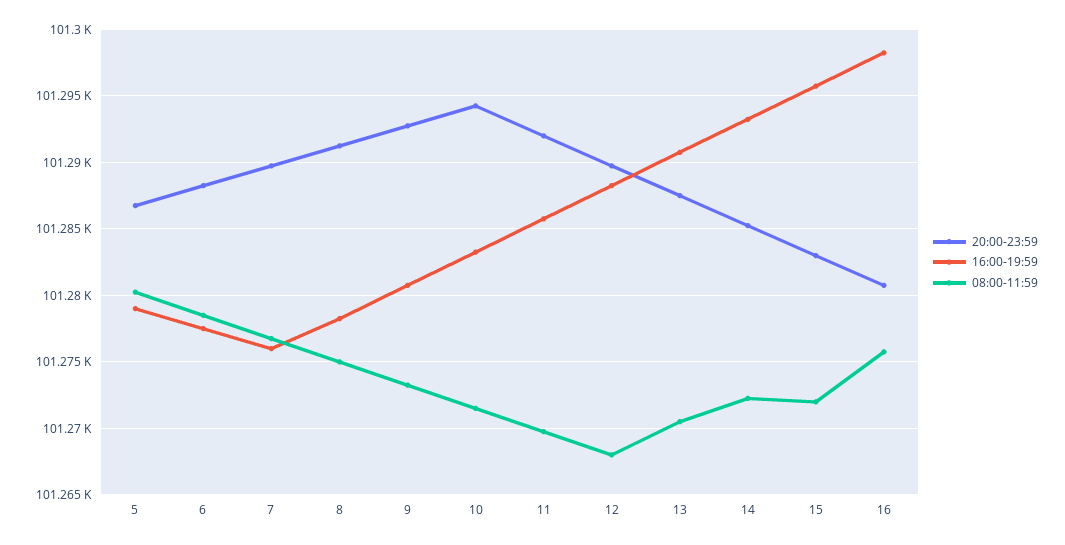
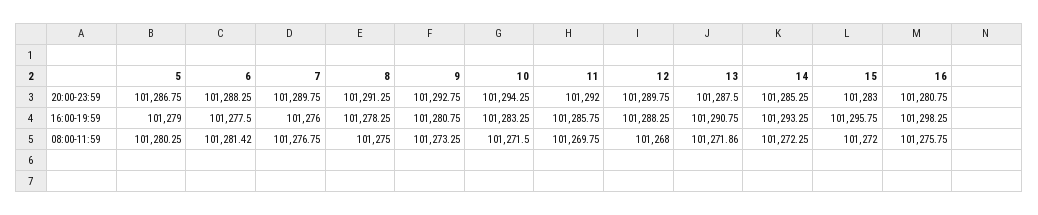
08:00-11:59, 6: 101278.5 -> 101281.42
08:00-11:59, 13: 101270.5 -> 101271.86

